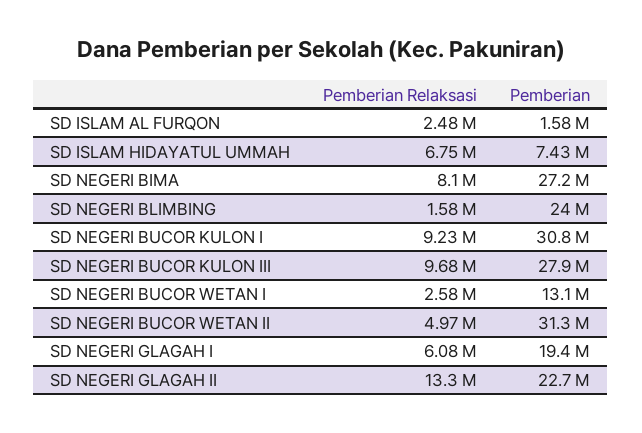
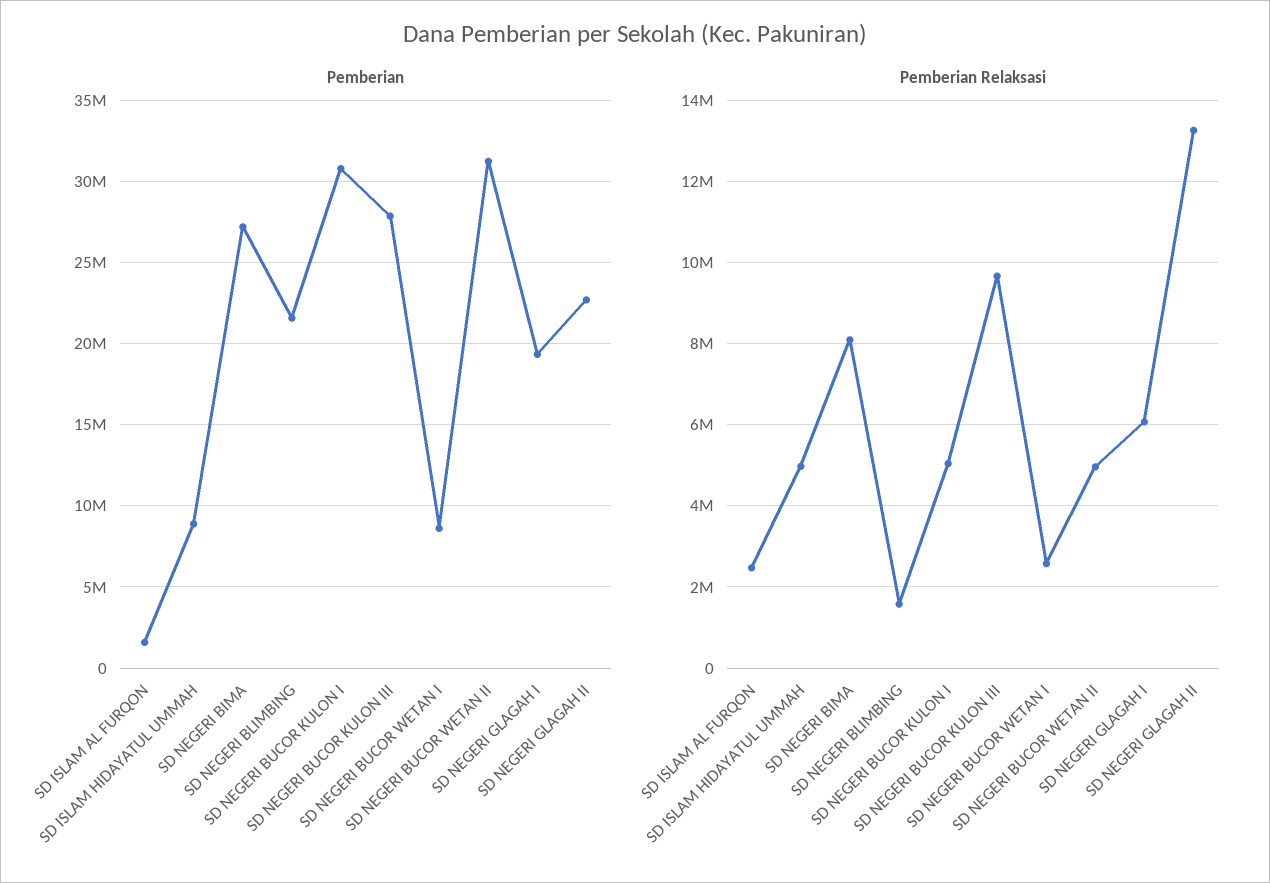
Pemberian Relaksasi, SD ISLAM HIDAYATUL UMMAH: 6750000 -> 5000000
Pemberian, SD ISLAM HIDAYATUL UMMAH: 7430000 -> 9000000
Pemberian, SD NEGERI BLIMBING: 24000000 -> 21500000
Pemberian Relaksasi, SD NEGERI BUCOR KULON I: 9230000 -> 5000000
Pemberian, SD NEGERI BUCOR WETAN I: 13100000 -> 8500000

